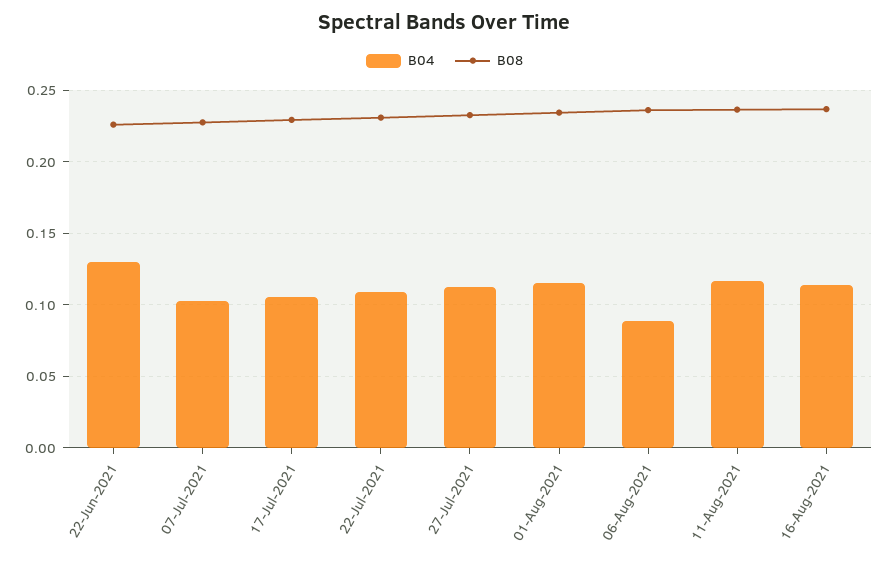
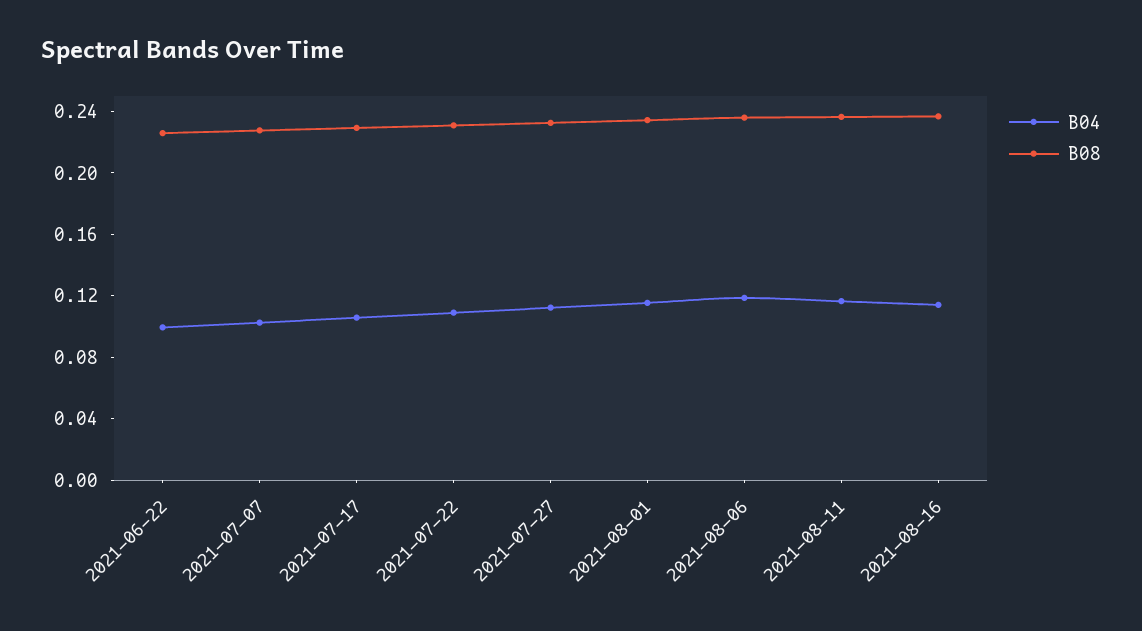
B04, 22-Jun-2021: 0.13 -> 0.1
B04, 06-Aug-2021: 0.09 -> 0.12

